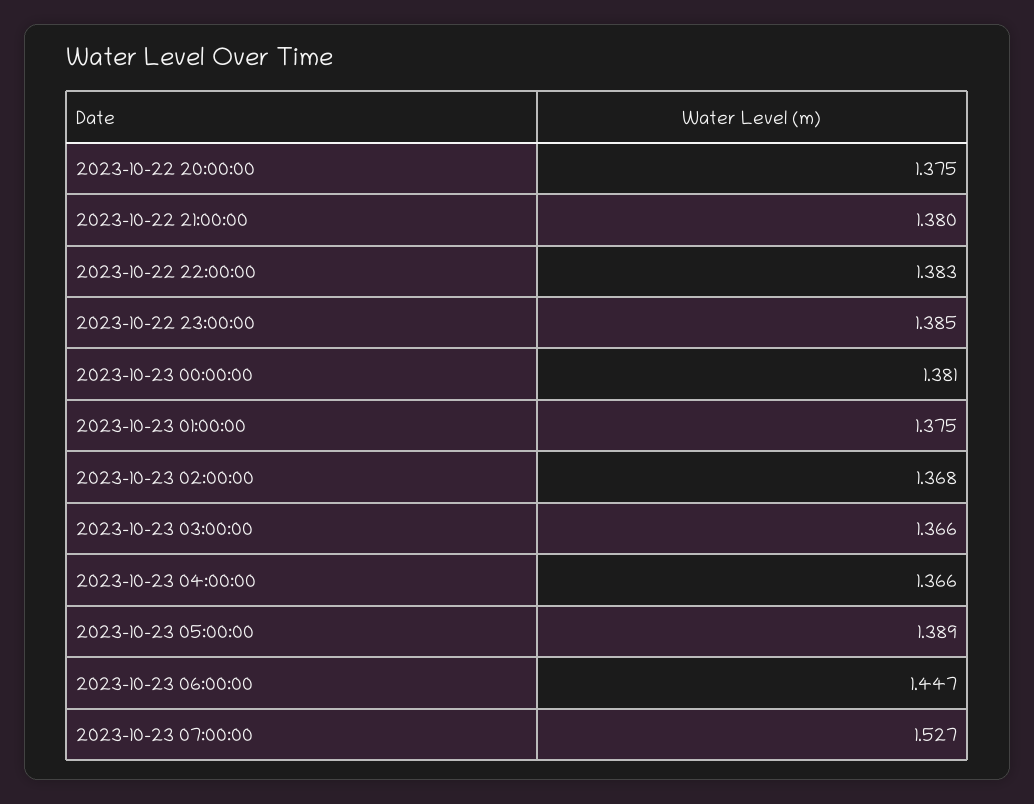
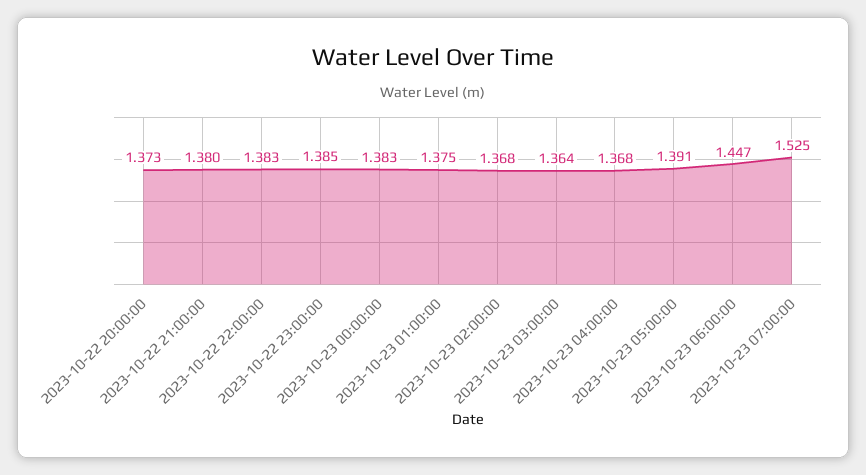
2023-10-22 20:00:00: 1.375 -> 1.373
2023-10-23 00:00:00: 1.381 -> 1.383
2023-10-23 03:00:00: 1.366 -> 1.364
2023-10-23 04:00:00: 1.366 -> 1.368
2023-10-23 05:00:00: 1.389 -> 1.391
2023-10-23 07:00:00: 1.527 -> 1.525

